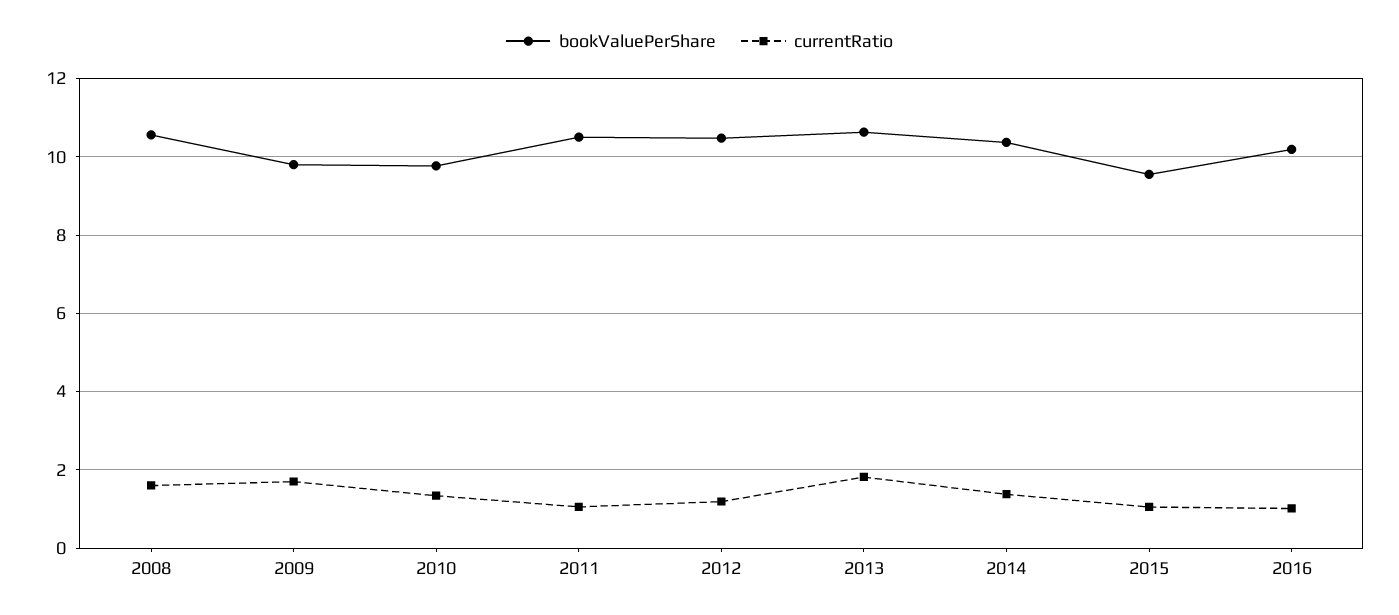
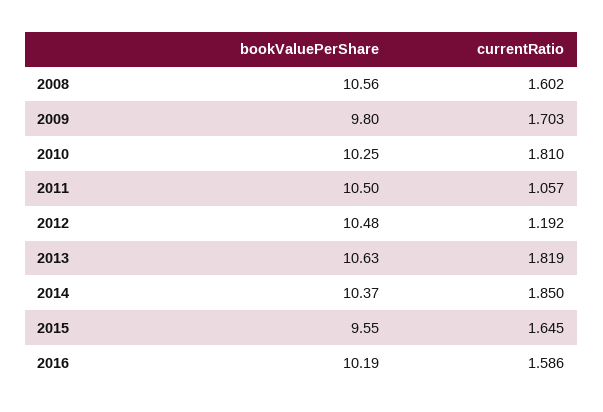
bookValuePerShare, 2010: 9.8 -> 10.25
currentRatio, 2010: 1.4 -> 1.81
currentRatio, 2014: 1.4 -> 1.85
currentRatio, 2015: 1 -> 1.645
currentRatio, 2016: 1 -> 1.586

